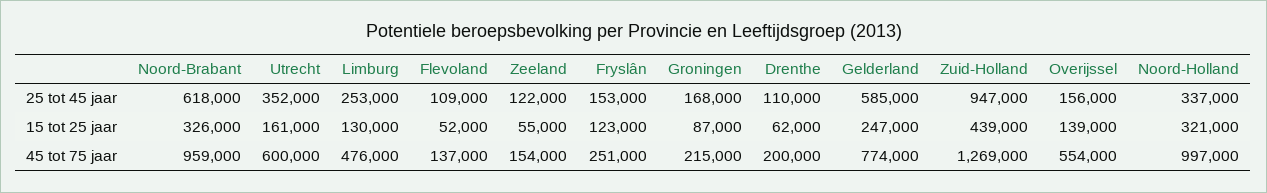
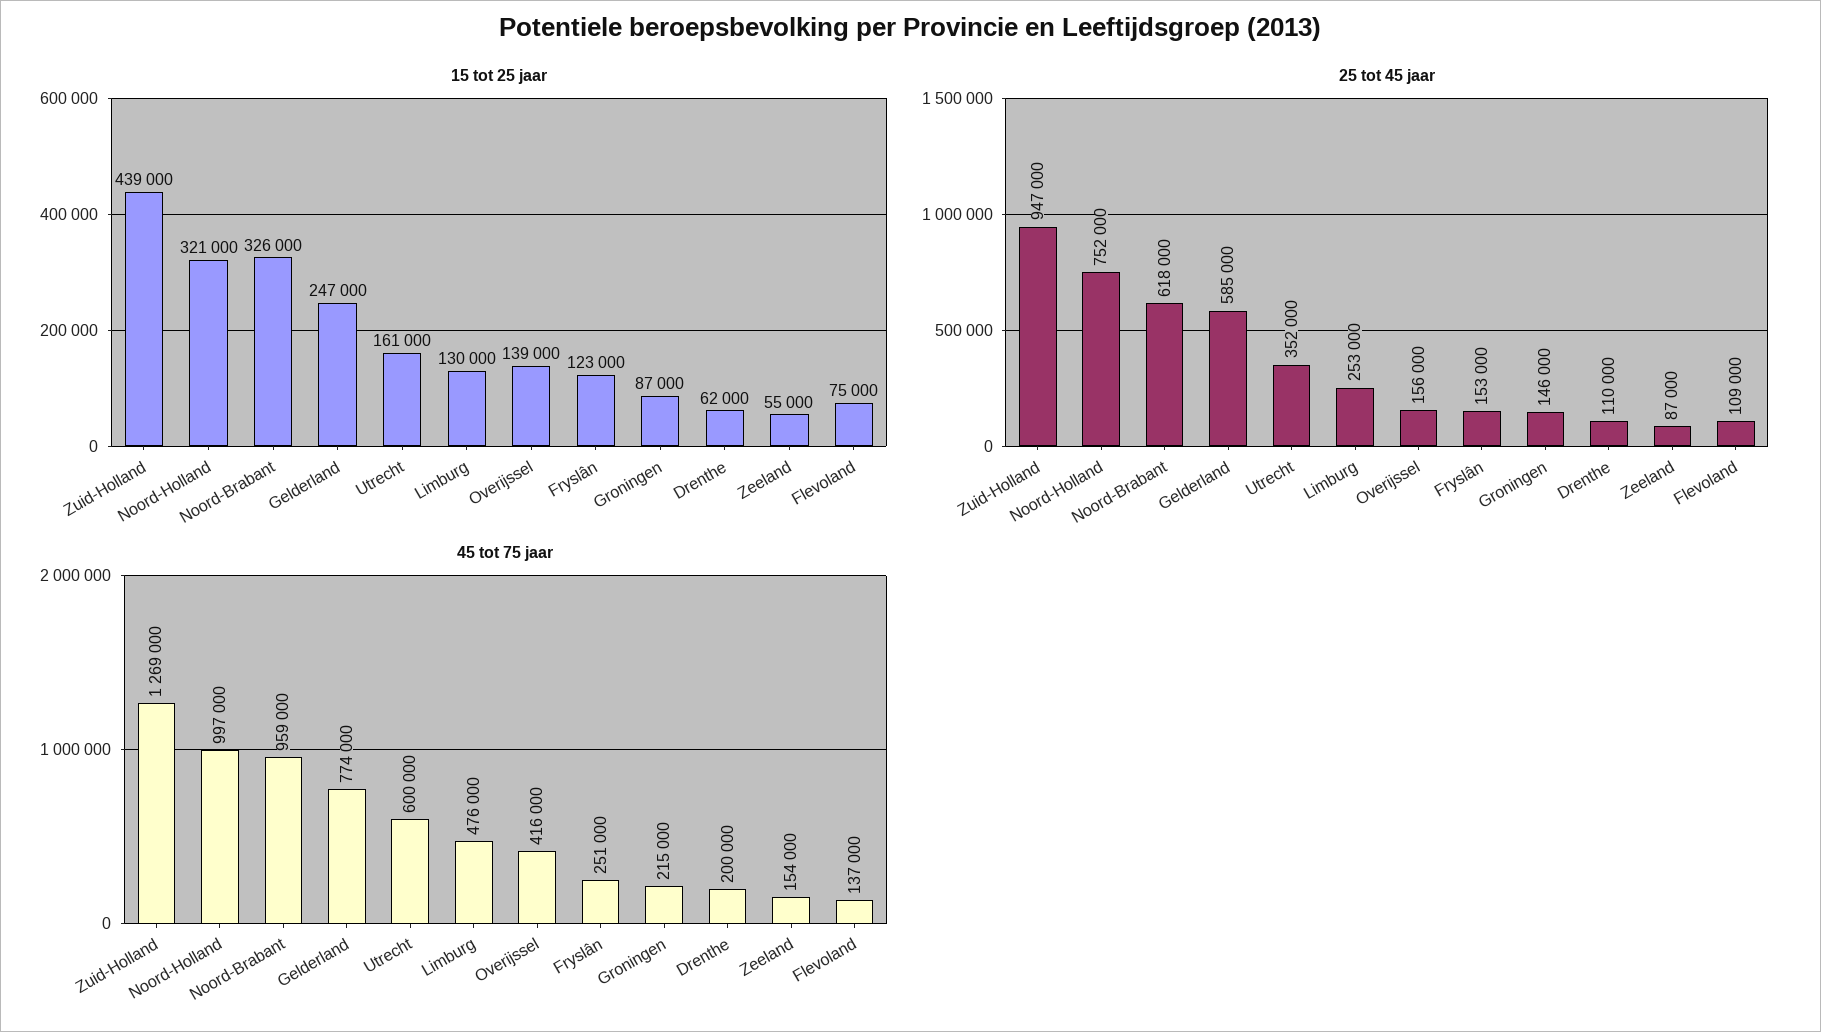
25 tot 45 jaar, Zeeland: 122000 -> 87000
25 tot 45 jaar, Groningen: 168000 -> 146000
25 tot 45 jaar, Noord-Holland: 337000 -> 752000
15 tot 25 jaar, Flevoland: 52000 -> 75000
45 tot 75 jaar, Overijssel: 554000 -> 416000

